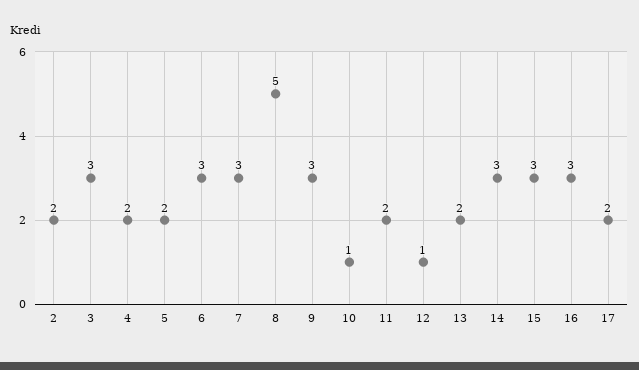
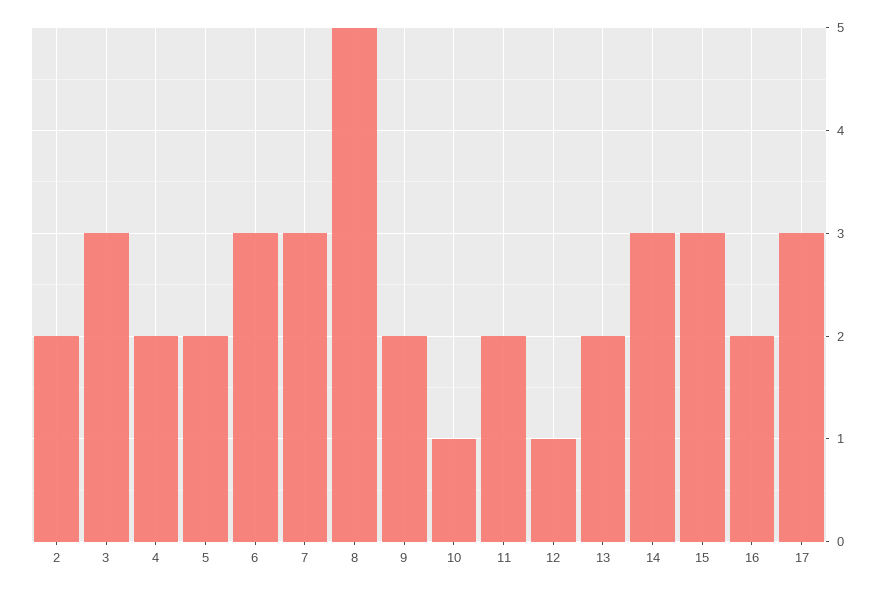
9: 3 -> 2
16: 3 -> 2
17: 2 -> 3

